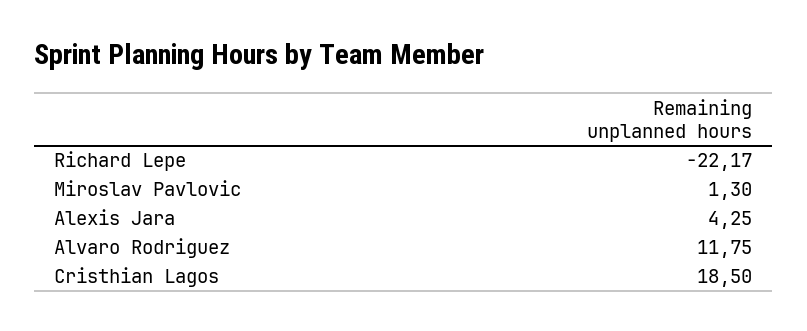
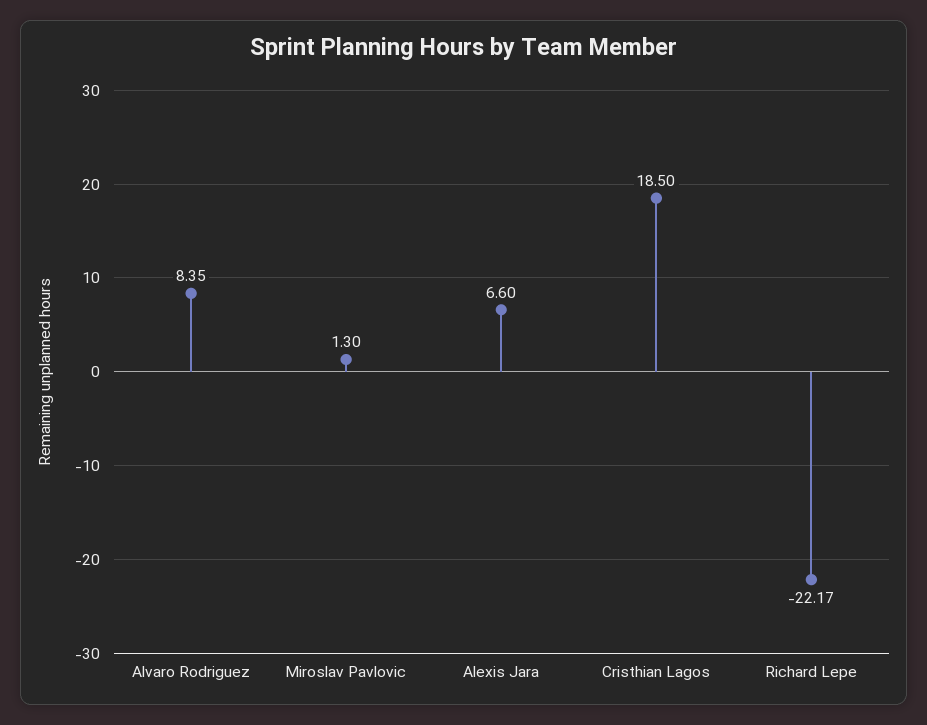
Alexis Jara: 4.25 -> 6.6
Alvaro Rodriguez: 11.75 -> 8.35

